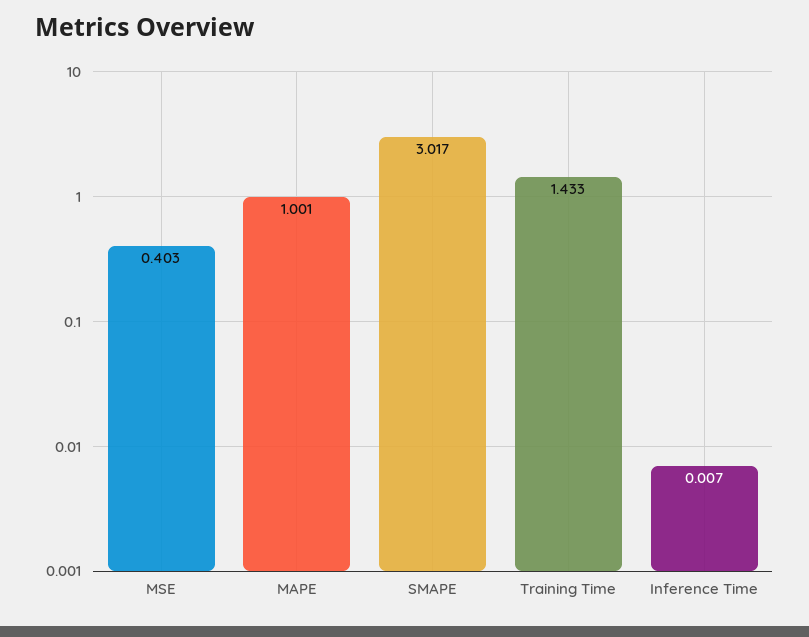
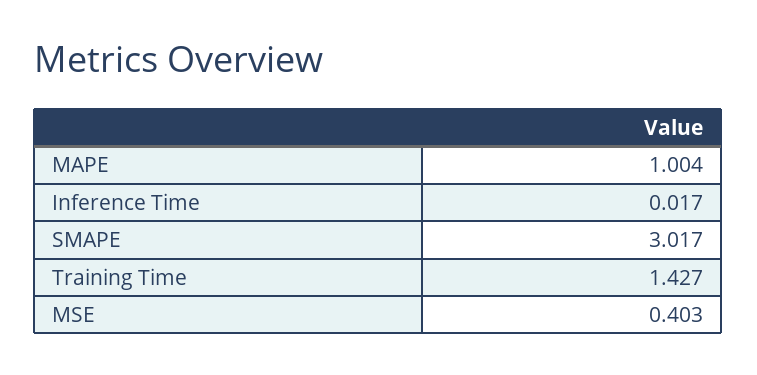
MAPE: 1.001 -> 1.004
Training Time: 1.433 -> 1.427
Inference Time: 0.007 -> 0.017

